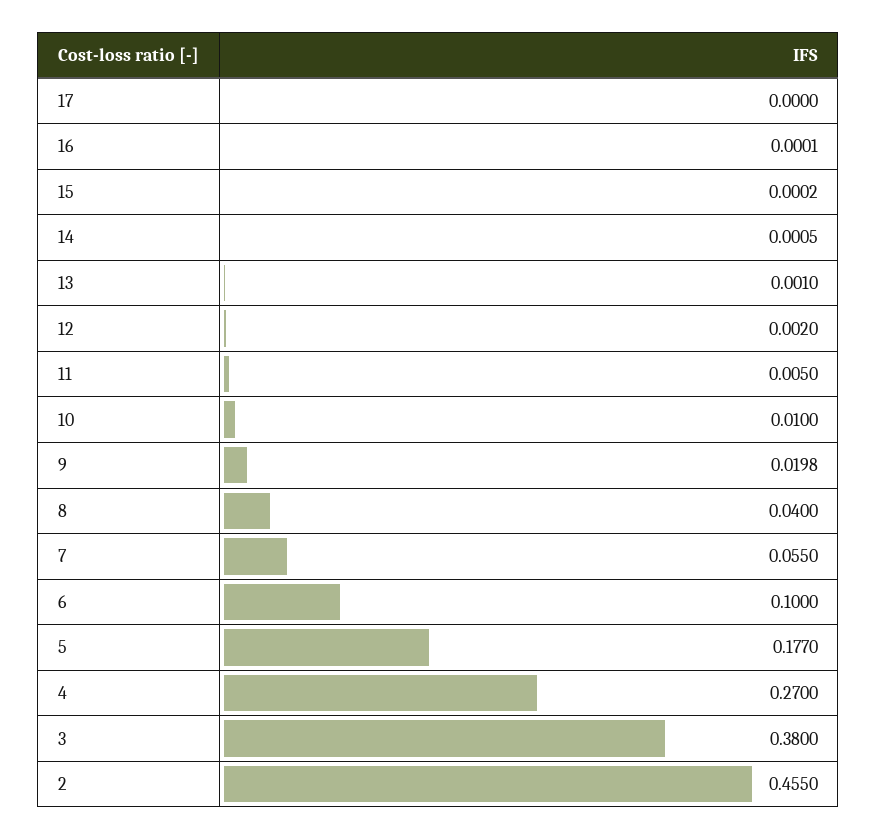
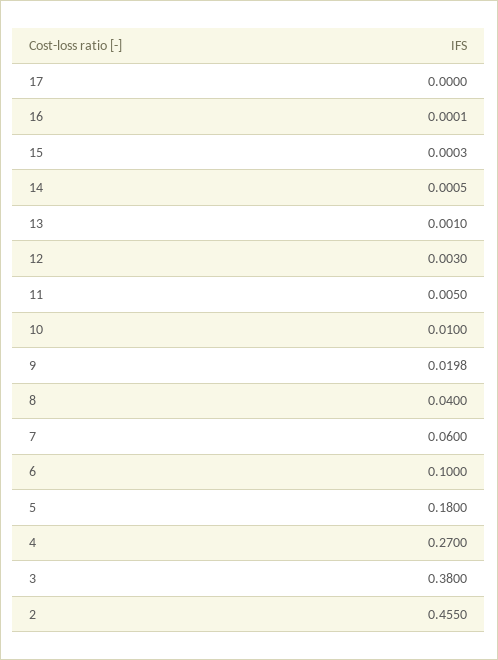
15: 0.0002 -> 0.0003
12: 0.002 -> 0.003
7: 0.055 -> 0.06
5: 0.177 -> 0.18

